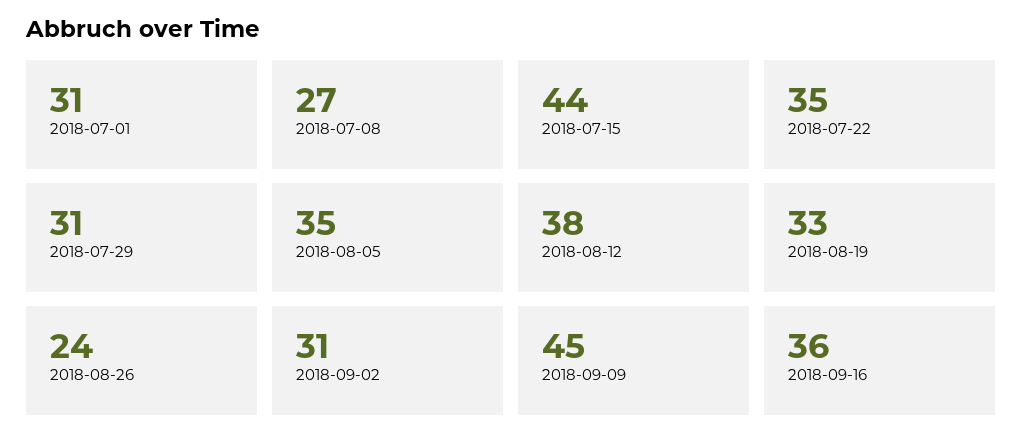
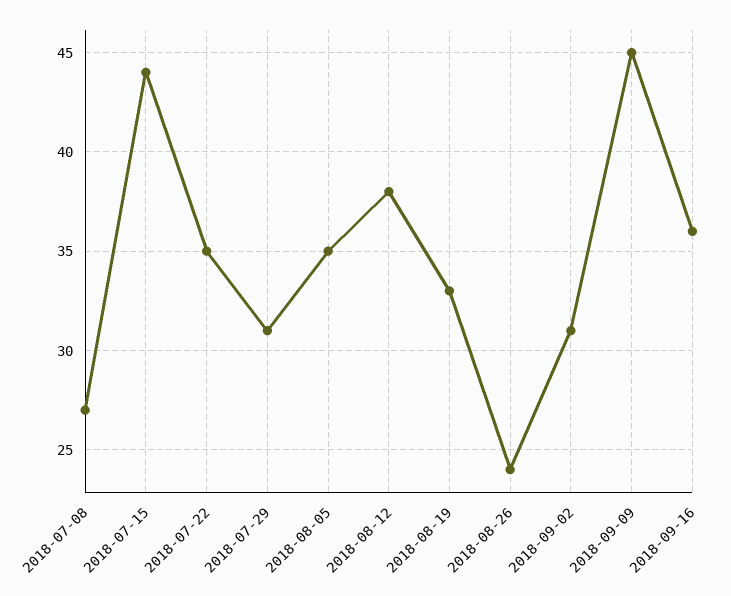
2018-07-01: 31 -> none

